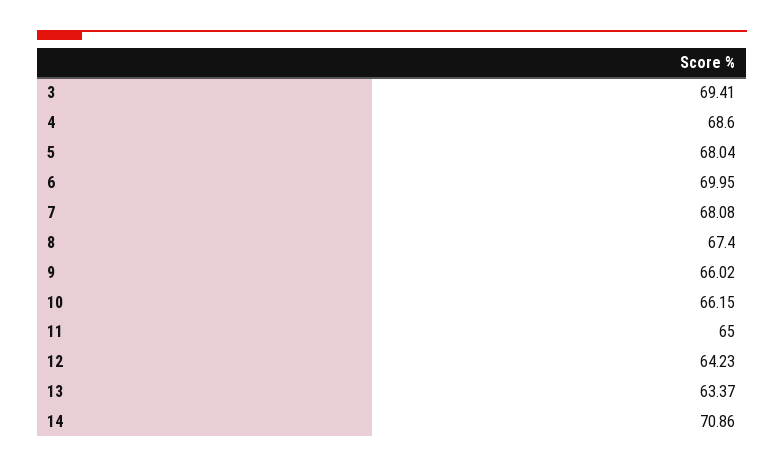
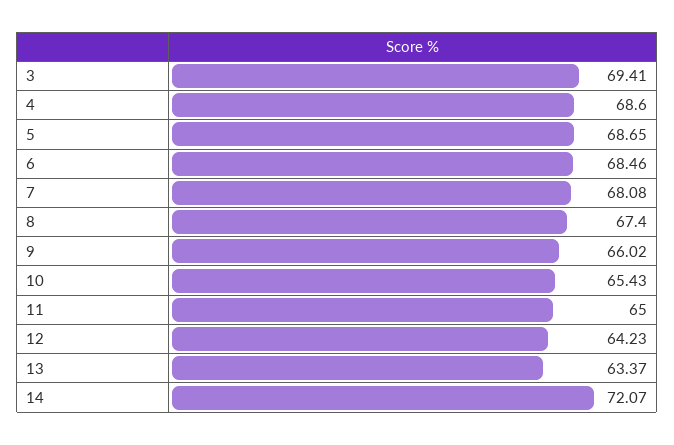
5: 68.04 -> 68.65
6: 69.95 -> 68.46
10: 66.15 -> 65.43
14: 70.86 -> 72.07

